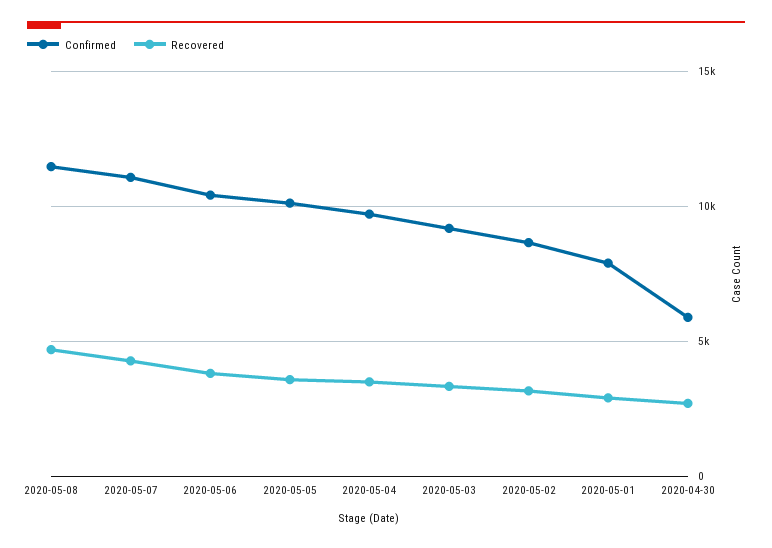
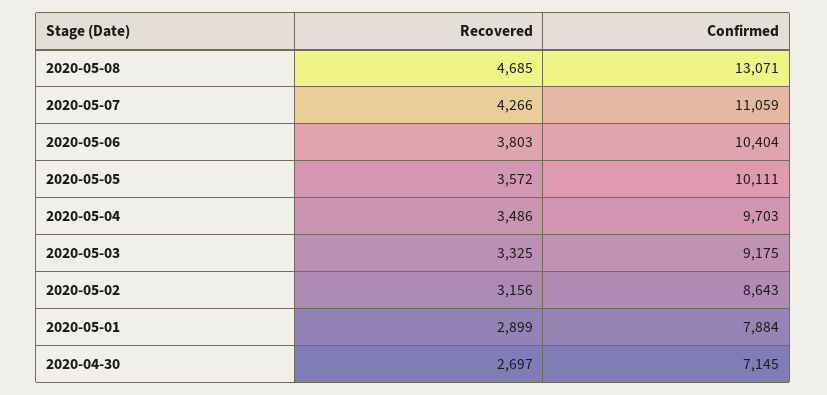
Confirmed, 2020-05-08: 11500 -> 13071
Confirmed, 2020-04-30: 6000 -> 7145

